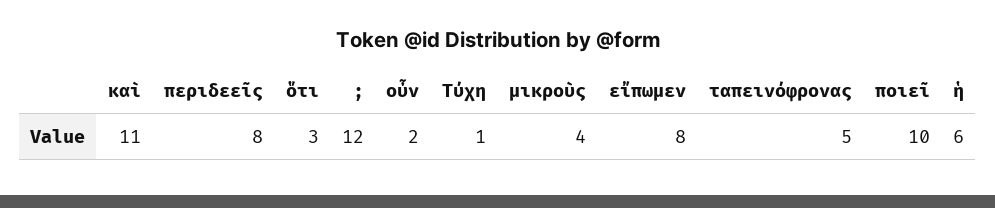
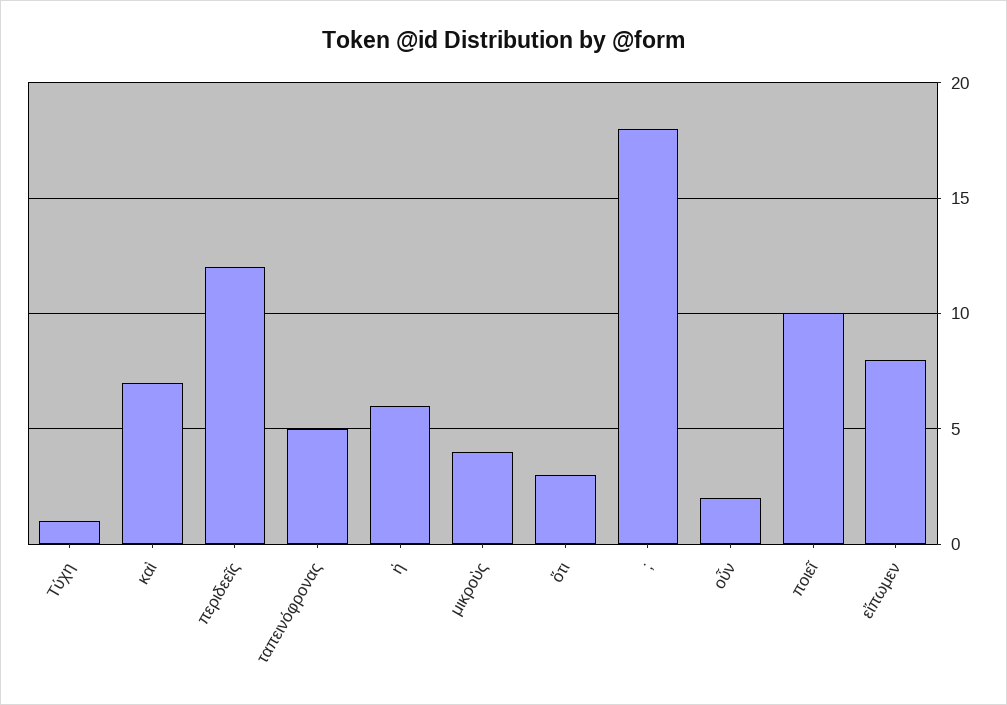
καὶ: 11 -> 7
περιδεεῖς: 8 -> 12
;: 12 -> 18

